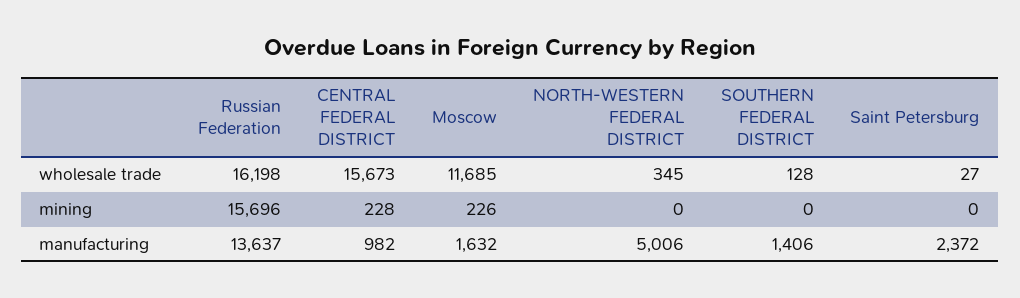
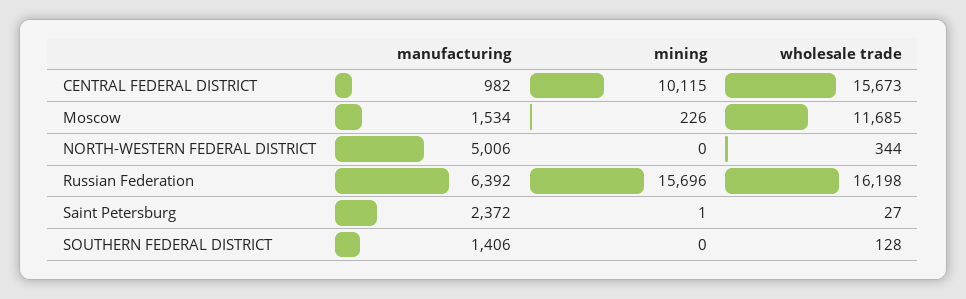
NORTH-WESTERN FEDERAL DISTRICT, wholesale trade: 345 -> 344
CENTRAL FEDERAL DISTRICT, mining: 228 -> 10115
Saint Petersburg, mining: 0 -> 1
Russian Federation, manufacturing: 13637 -> 6392
Moscow, manufacturing: 1632 -> 1534

